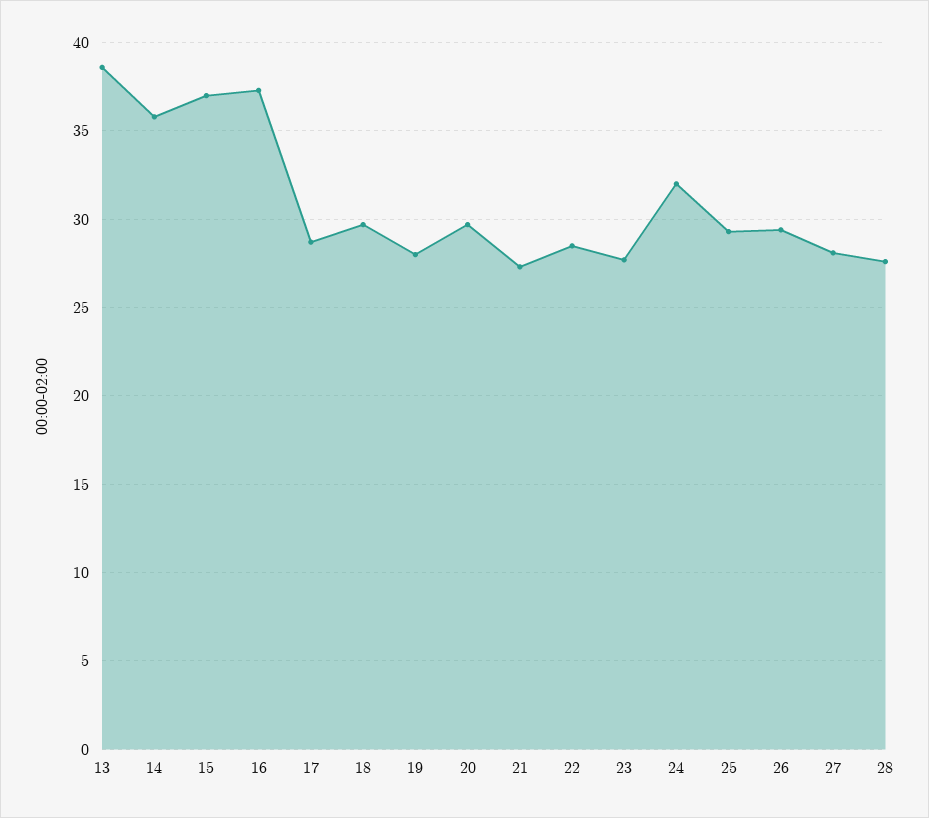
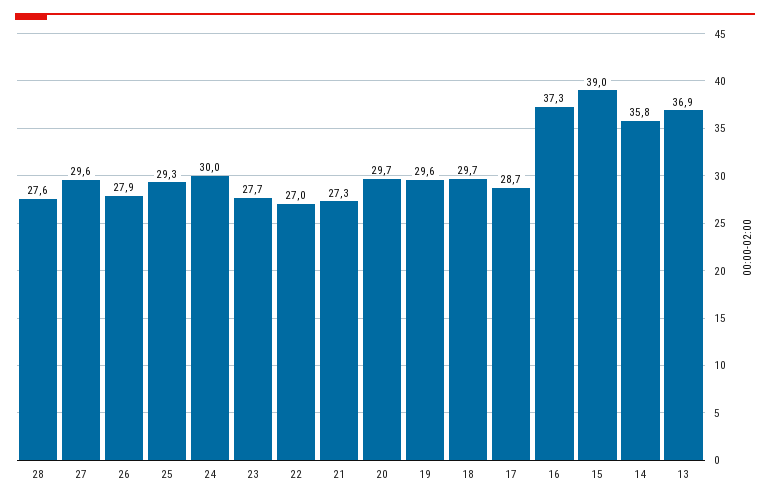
13: 38.5 -> 36.9
15: 37 -> 39
19: 28 -> 29.6
22: 28.5 -> 27
24: 32 -> 30
26: 29.5 -> 27.9
27: 28 -> 29.6

